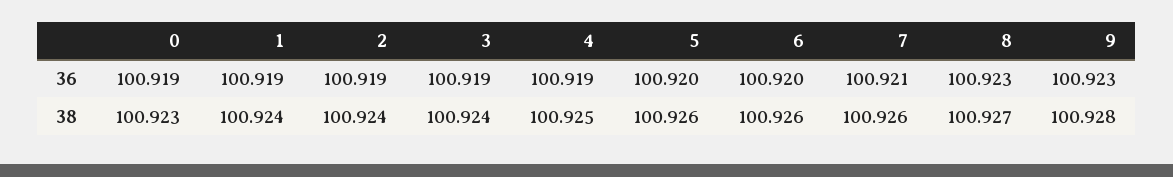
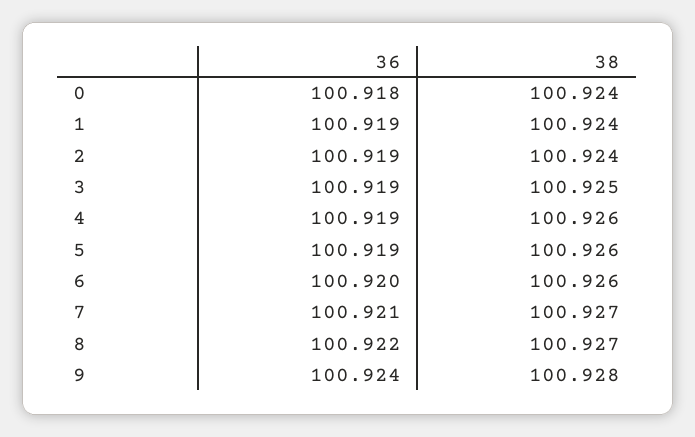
0, 36: 100.919 -> 100.918
5, 36: 100.92 -> 100.919
8, 36: 100.923 -> 100.922
9, 36: 100.923 -> 100.924
0, 38: 100.923 -> 100.924
3, 38: 100.924 -> 100.925
4, 38: 100.925 -> 100.926
7, 38: 100.926 -> 100.927

